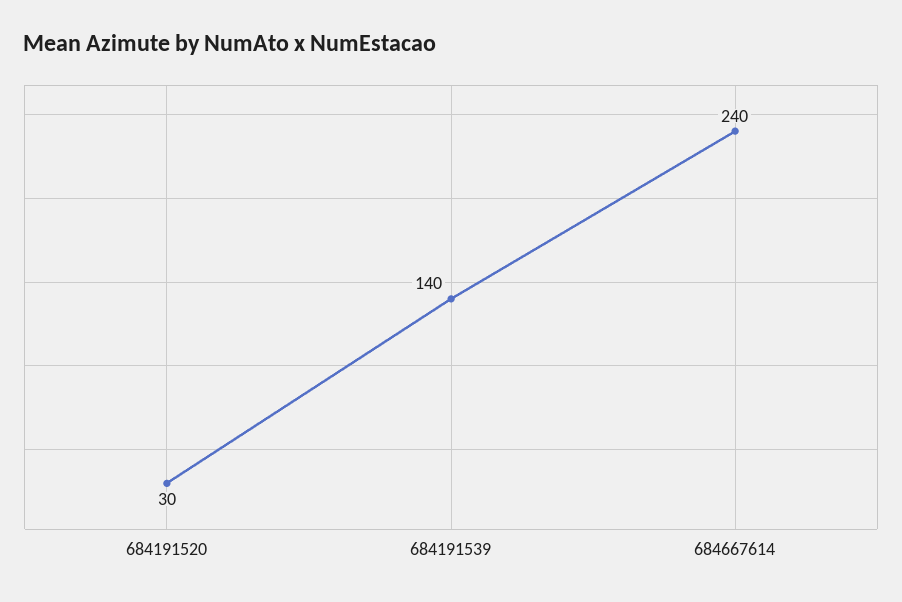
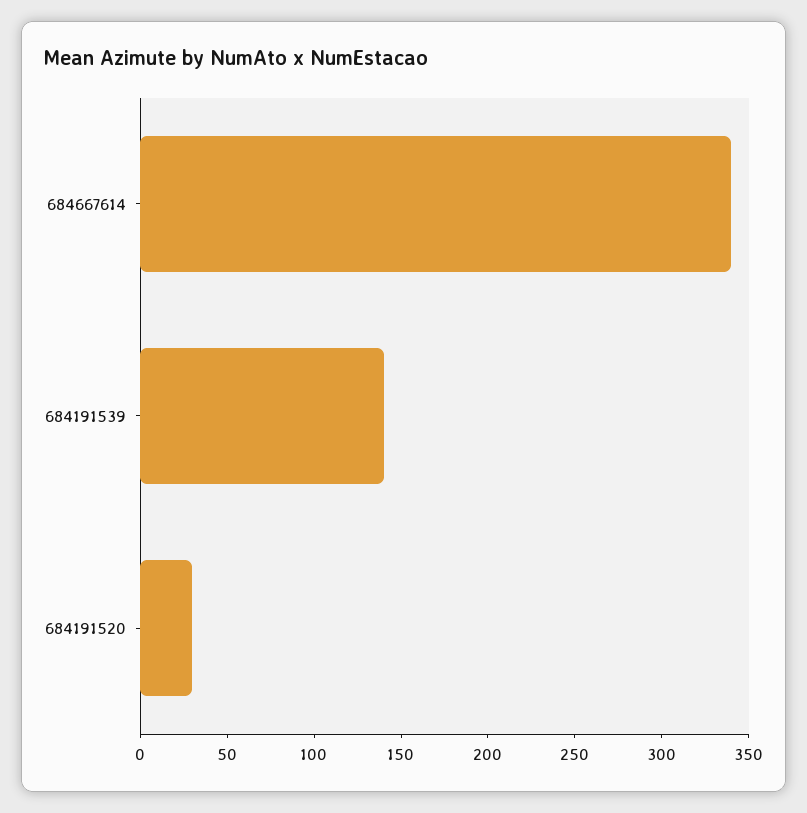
684667614: 240 -> 340

